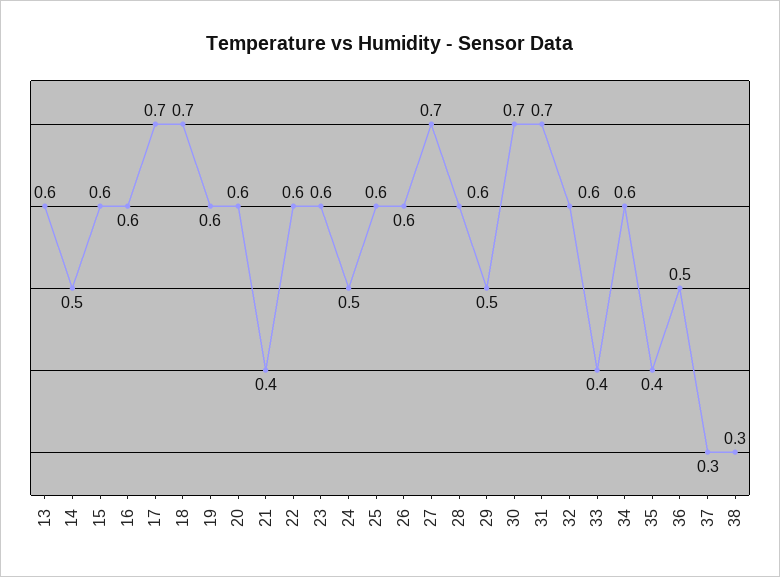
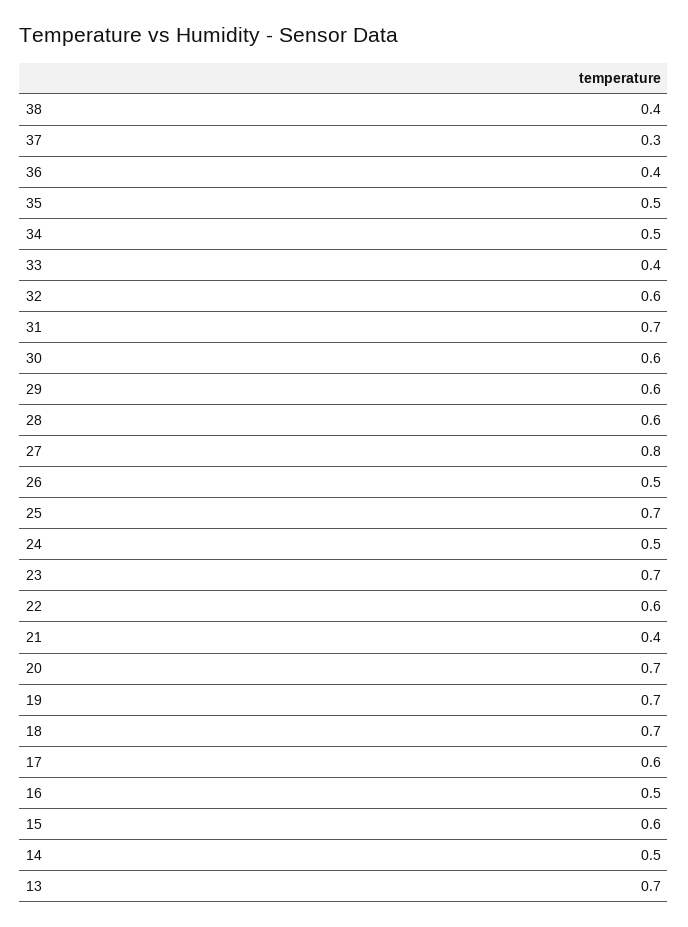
13: 0.6 -> 0.7
16: 0.6 -> 0.5
17: 0.7 -> 0.6
19: 0.6 -> 0.7
20: 0.6 -> 0.7
23: 0.6 -> 0.7
25: 0.6 -> 0.7
26: 0.6 -> 0.5
27: 0.7 -> 0.8
29: 0.5 -> 0.6
30: 0.7 -> 0.6
34: 0.6 -> 0.5
35: 0.4 -> 0.5
36: 0.5 -> 0.4
38: 0.3 -> 0.4

